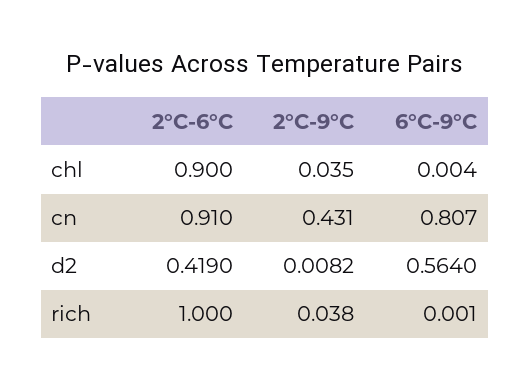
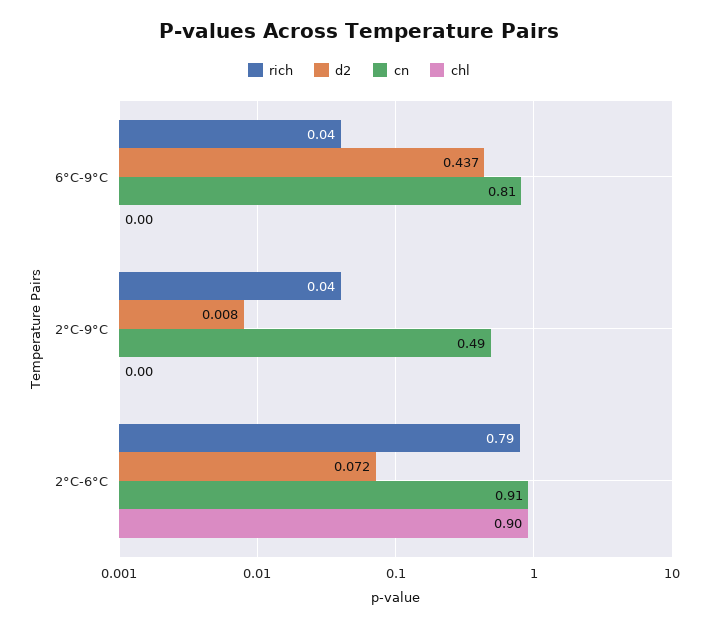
chl, 2°C-9°C: 0.035 -> 0
cn, 2°C-9°C: 0.431 -> 0.49
d2, 2°C-6°C: 0.419 -> 0.072
d2, 6°C-9°C: 0.564 -> 0.437
rich, 2°C-6°C: 1 -> 0.79
rich, 6°C-9°C: 0.001 -> 0.04

